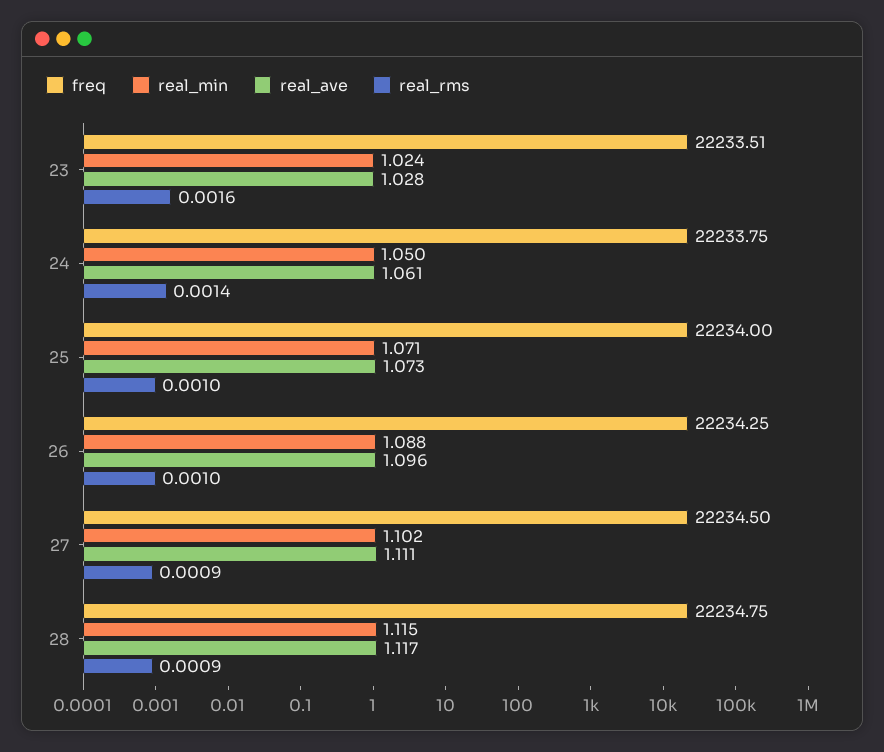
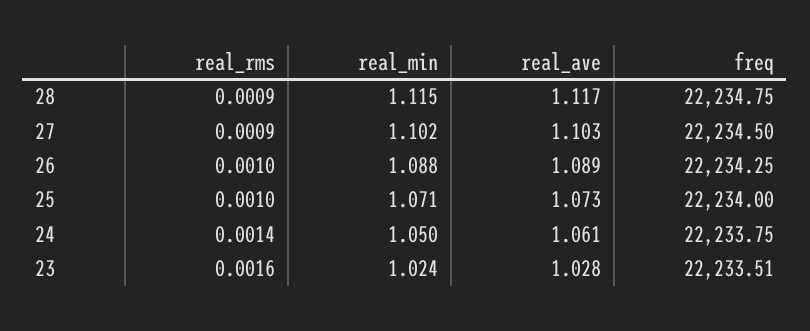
real_ave, 26: 1.096 -> 1.089
real_ave, 27: 1.111 -> 1.103

